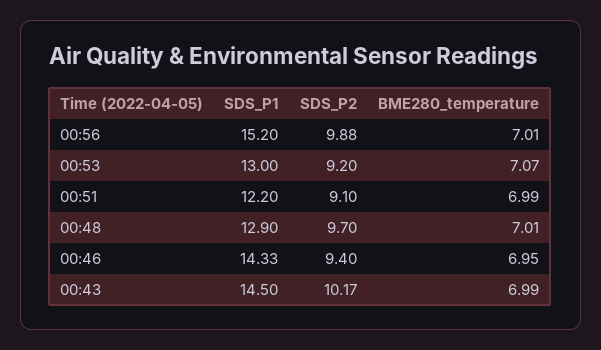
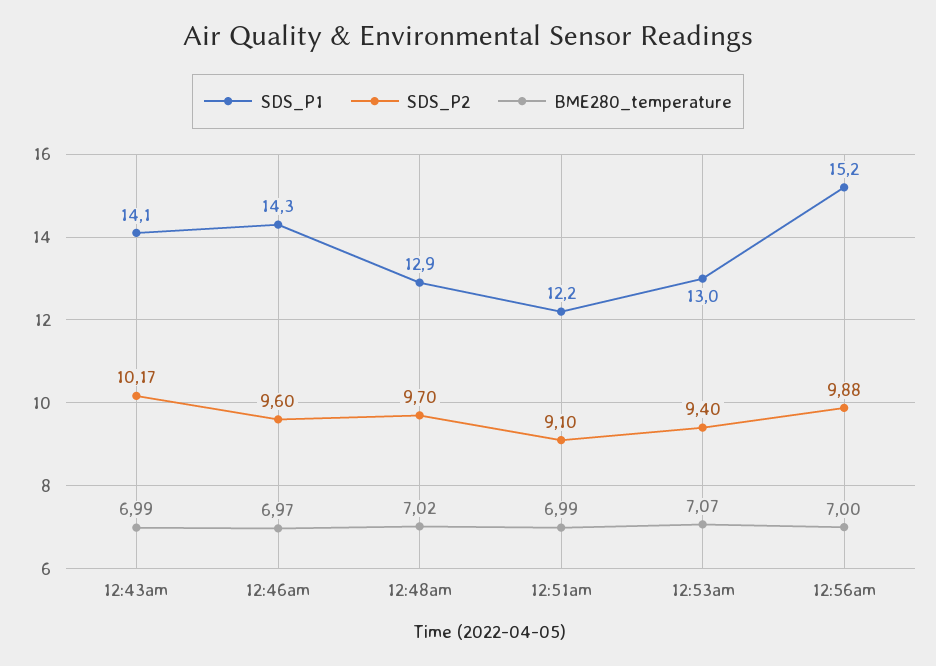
BME280_temperature, 00:56: 7.01 -> 7
SDS_P2, 00:53: 9.2 -> 9.4
BME280_temperature, 00:48: 7.01 -> 7.02
SDS_P2, 00:46: 9.4 -> 9.6
BME280_temperature, 00:46: 6.95 -> 6.97
SDS_P1, 00:43: 14.5 -> 14.1

